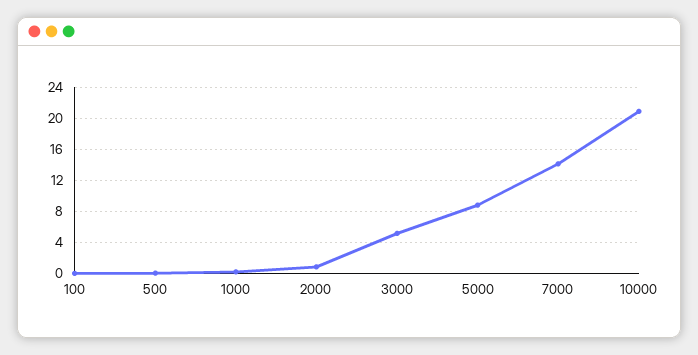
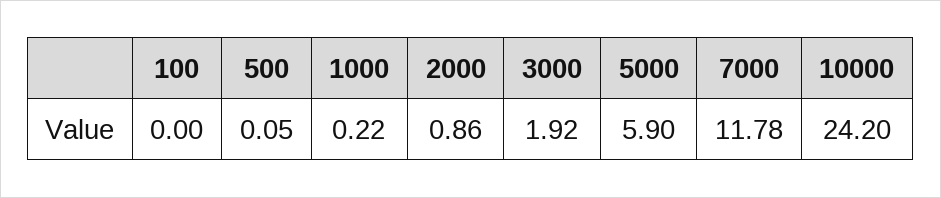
3000: 5 -> 1.92
5000: 9 -> 5.9
7000: 14 -> 11.78
10000: 21 -> 24.2

